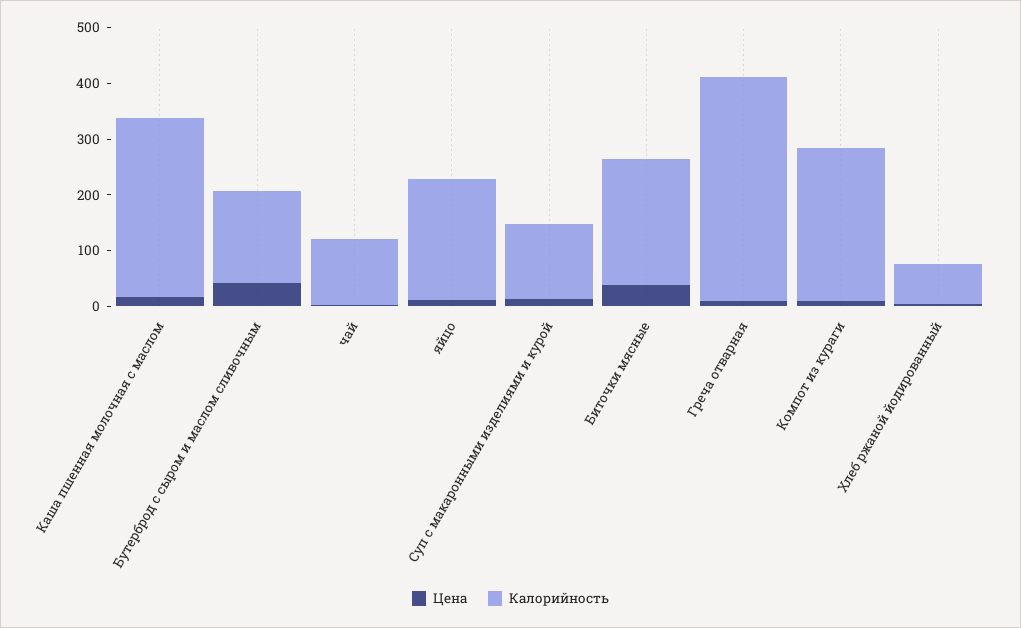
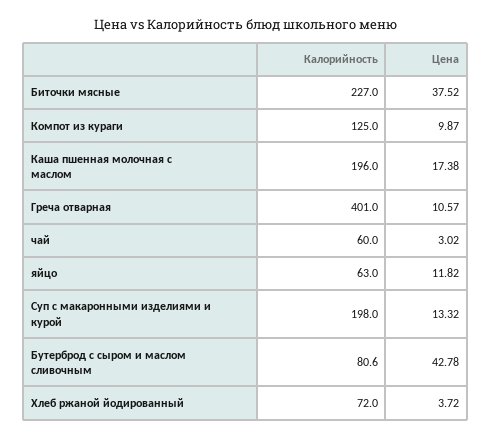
Калорийность, Каша пшенная молочная с маслом: 320 -> 196
Калорийность, Бутерброд с сыром и маслом сливочным: 160 -> 80.6
Калорийность, чай: 120 -> 60
Калорийность, яйцо: 220 -> 63
Калорийность, Суп с макаронными изделиями и курой: 140 -> 198
Калорийность, Компот из кураги: 280 -> 125

